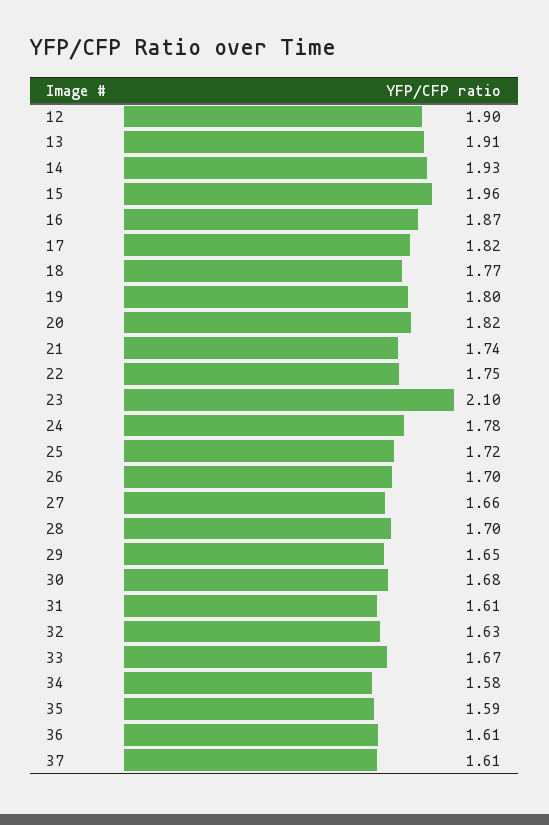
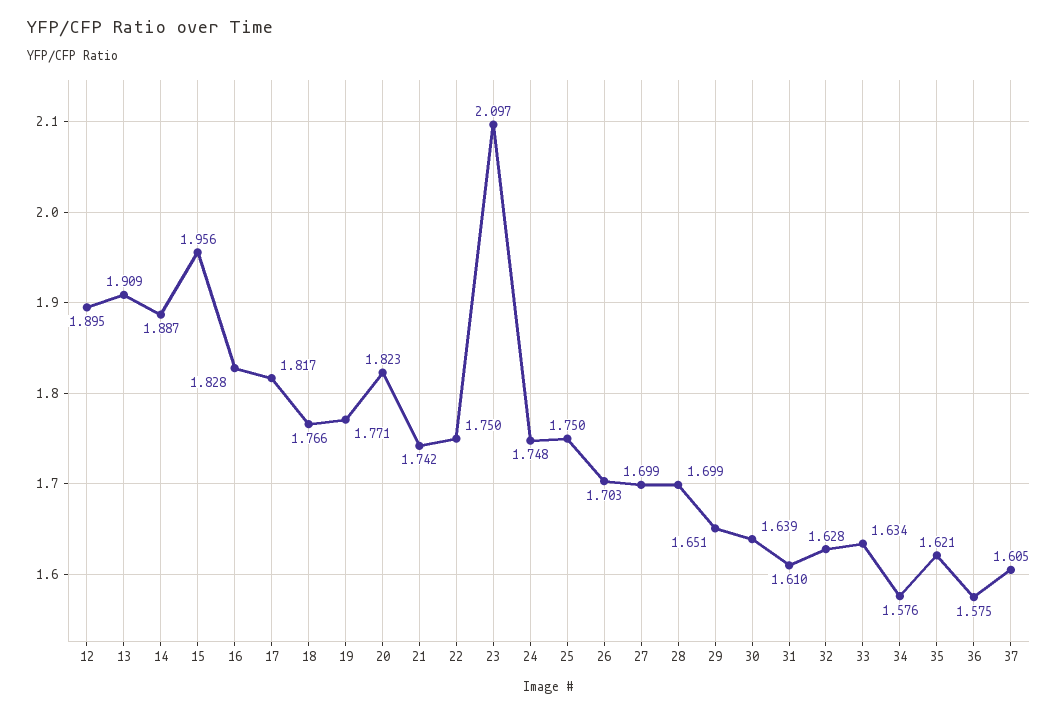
14: 1.93 -> 1.887
16: 1.87 -> 1.828
19: 1.8 -> 1.771
24: 1.78 -> 1.748
25: 1.72 -> 1.75
27: 1.66 -> 1.699
30: 1.68 -> 1.639
33: 1.67 -> 1.634
35: 1.59 -> 1.621
36: 1.61 -> 1.575

